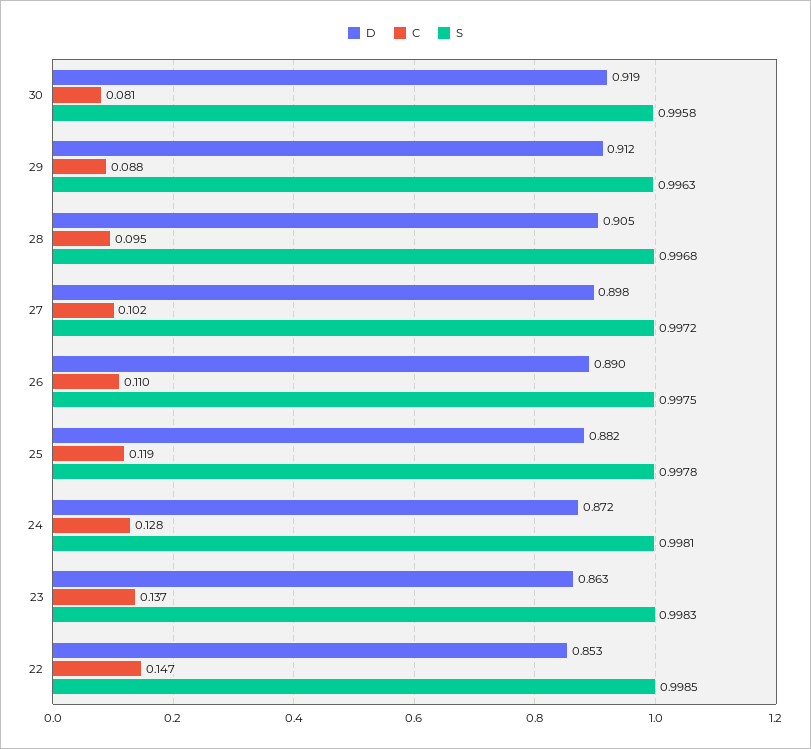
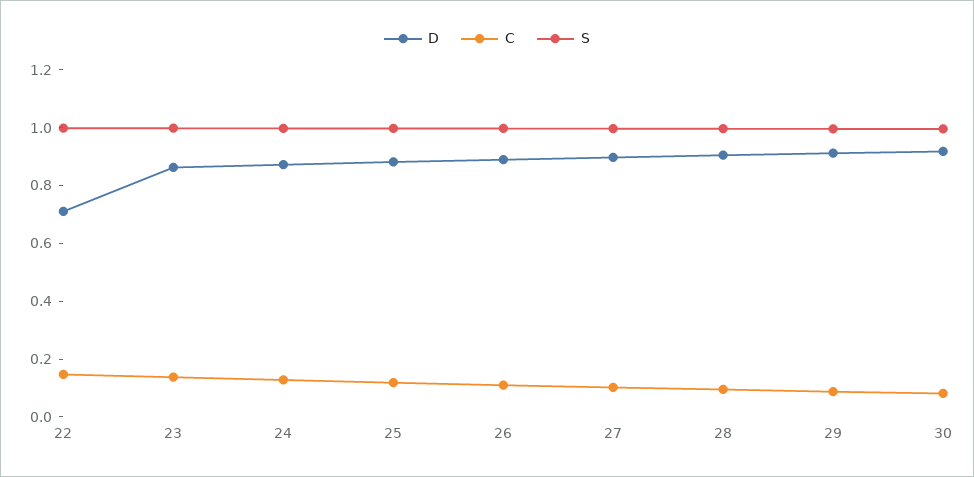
D, 22: 0.853 -> 0.7

